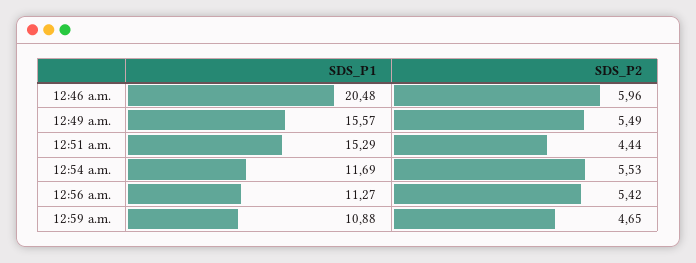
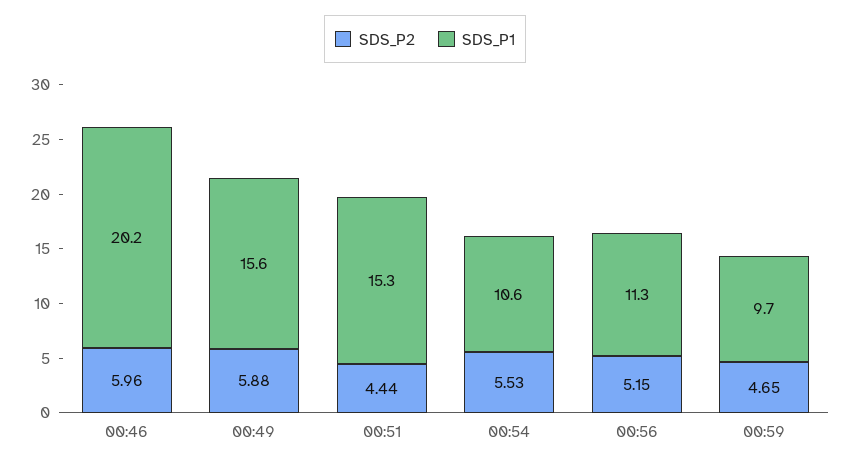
SDS_P1, 12:46 a.m.: 20.48 -> 20.2
SDS_P2, 12:49 a.m.: 5.49 -> 5.88
SDS_P1, 12:54 a.m.: 11.69 -> 10.6
SDS_P2, 12:56 a.m.: 5.42 -> 5.15
SDS_P1, 12:59 a.m.: 10.88 -> 9.7

